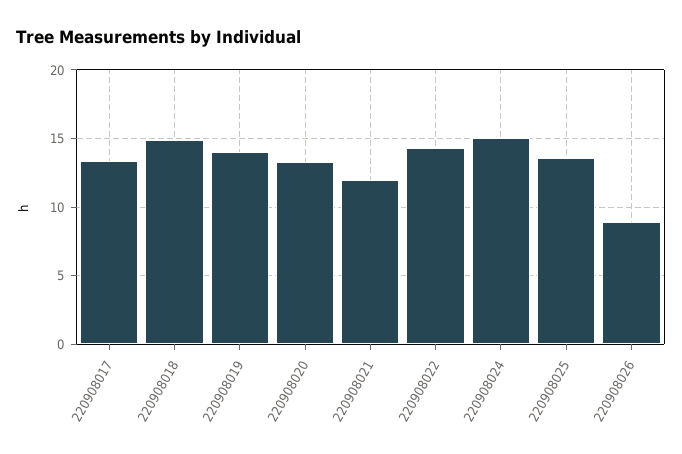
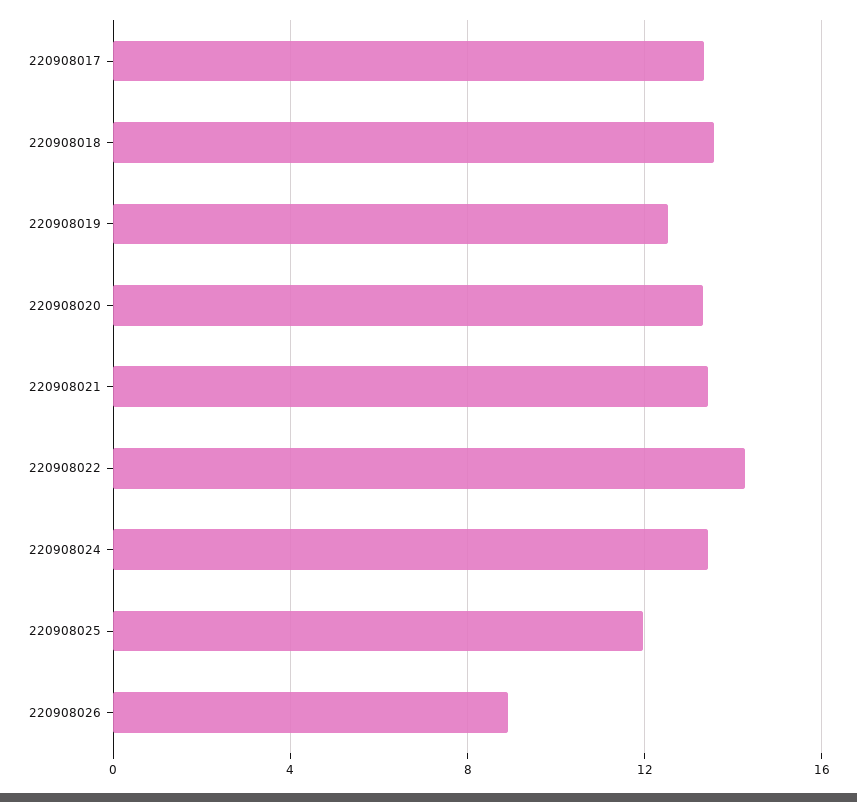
220908018: 15 -> 13.5
220908019: 14 -> 12.5
220908021: 12 -> 13.5
220908024: 15 -> 13.5
220908025: 13.5 -> 12

